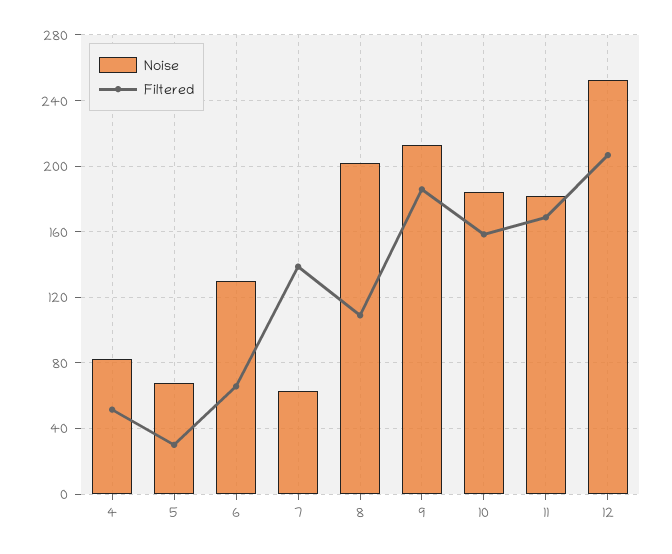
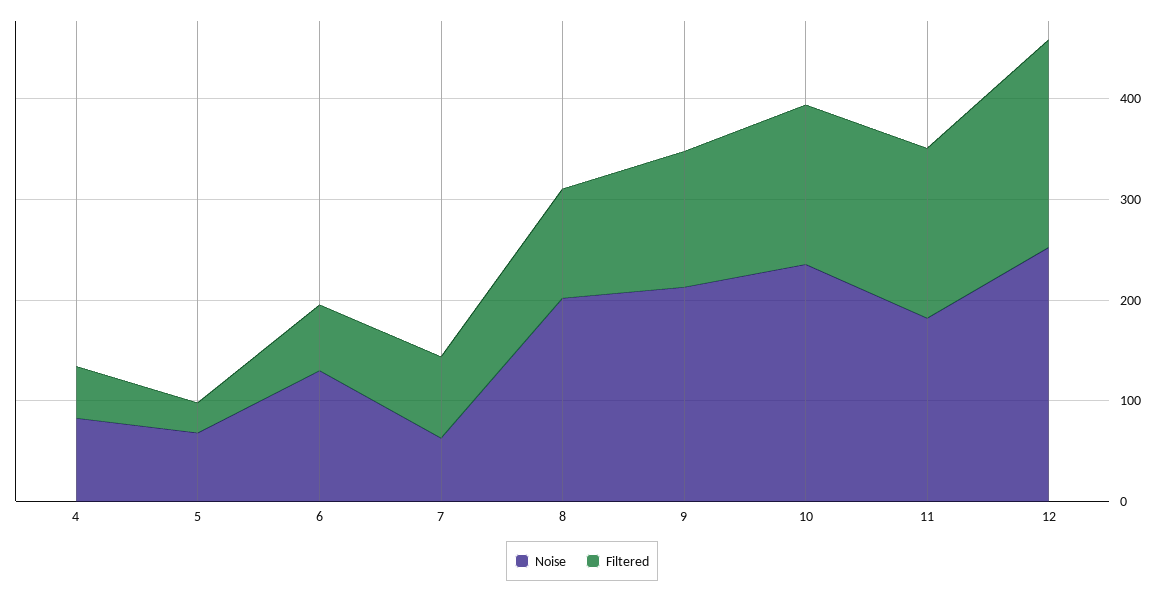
Filtered, 7: 140 -> 80
Filtered, 9: 185 -> 140
Noise, 10: 185 -> 240

